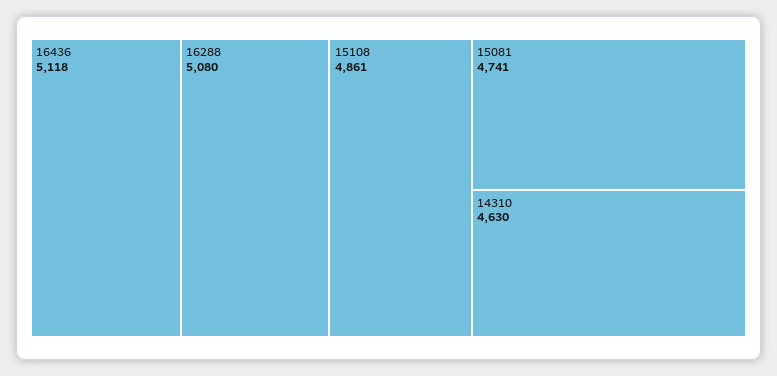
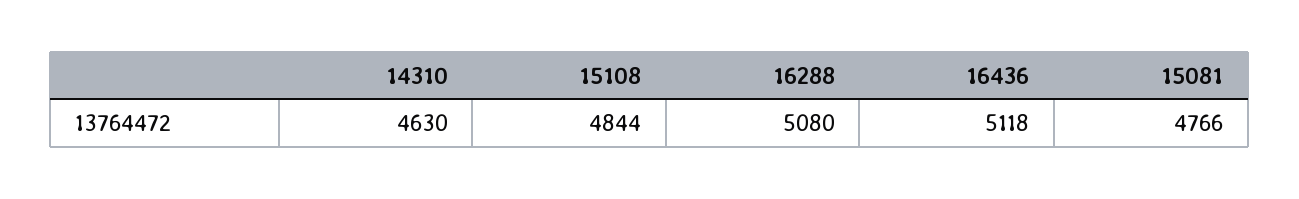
15108: 4861 -> 4844
15081: 4741 -> 4766

